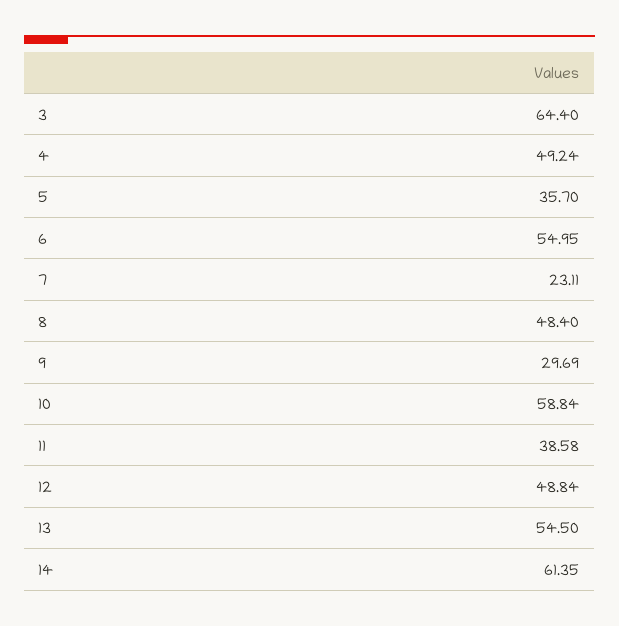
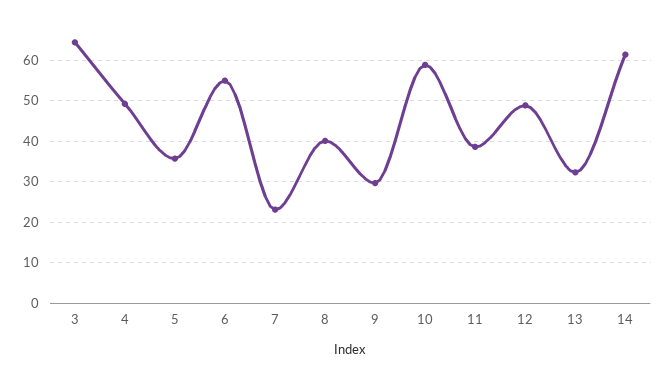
8: 48.4 -> 40
13: 54.5 -> 32

